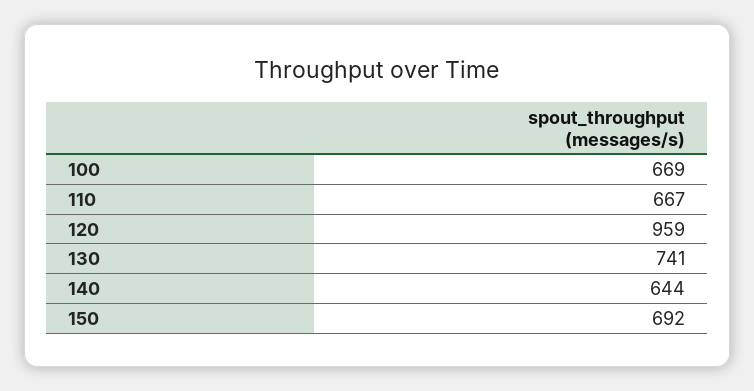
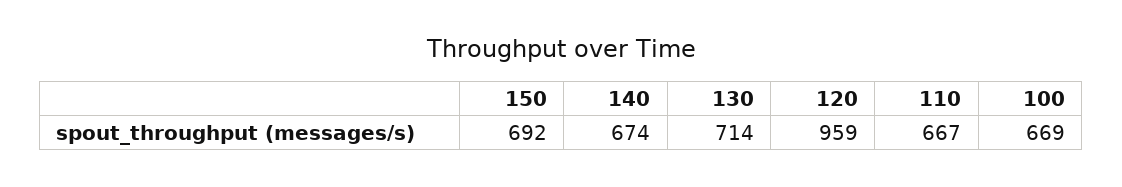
130: 741 -> 714
140: 644 -> 674

